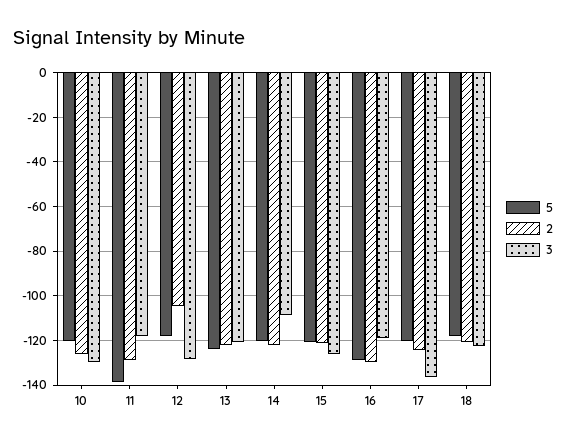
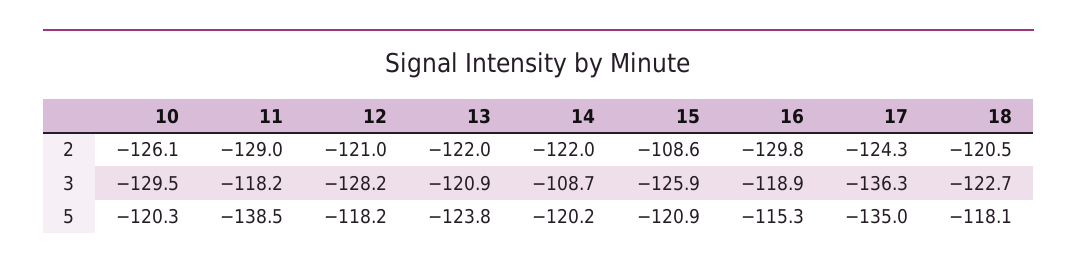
2, 12: -105 -> -121
2, 15: -120 -> -108.6
5, 16: -130 -> -115.3
5, 17: -120 -> -135

